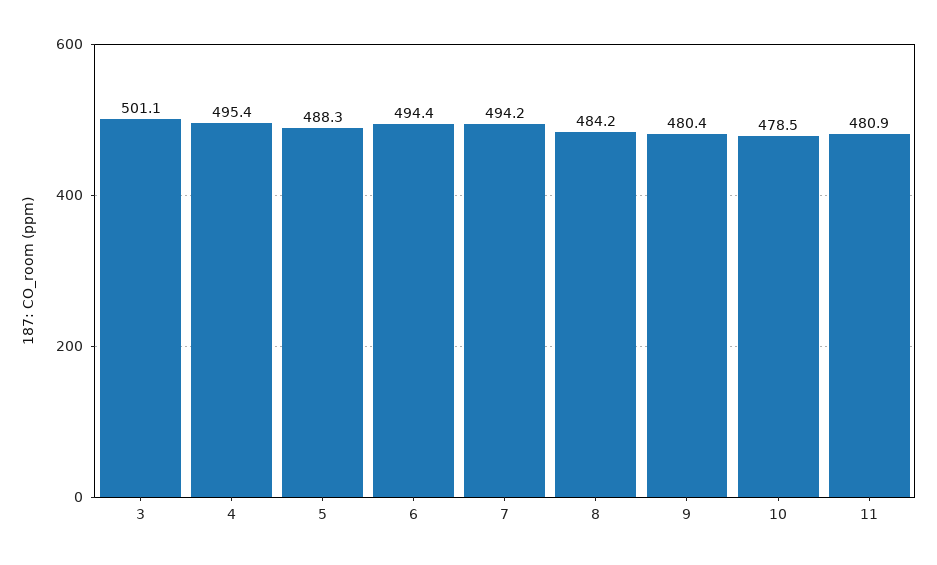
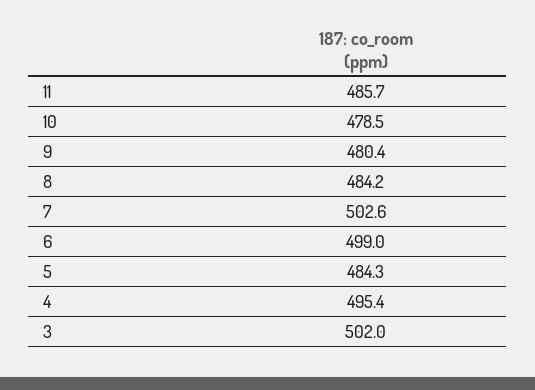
3: 501.1 -> 502
5: 488.3 -> 484.3
6: 494.4 -> 499
7: 494.2 -> 502.6
11: 480.9 -> 485.7

